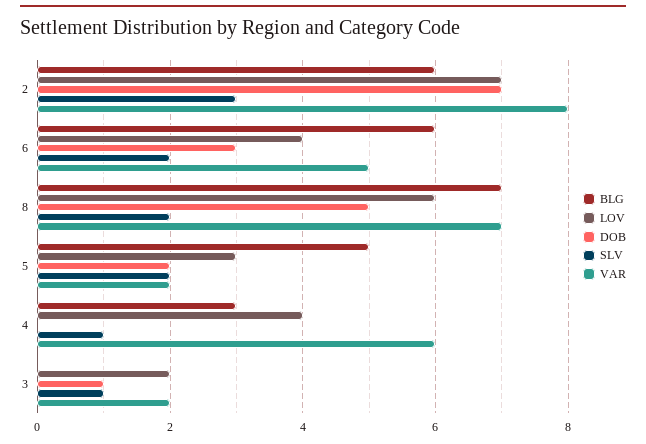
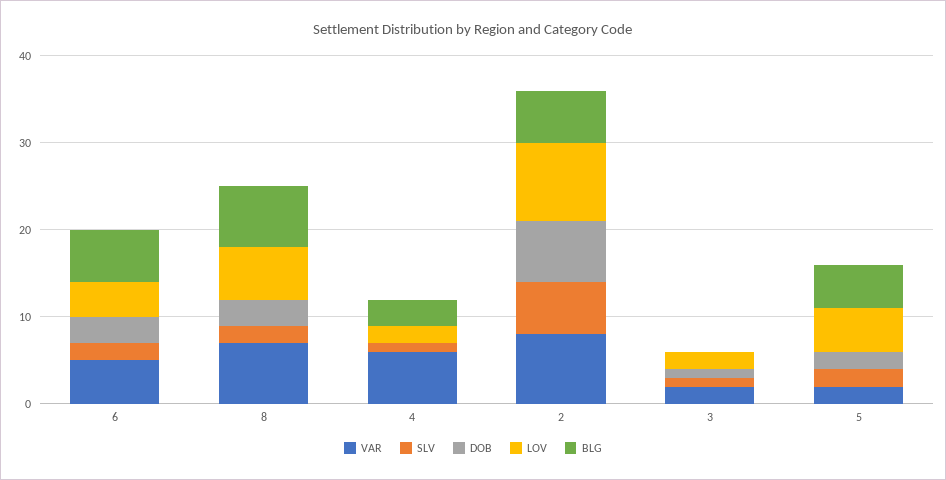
LOV, 2: 7 -> 9
SLV, 2: 3 -> 6
DOB, 8: 5 -> 3
LOV, 5: 3 -> 5
LOV, 4: 4 -> 2

